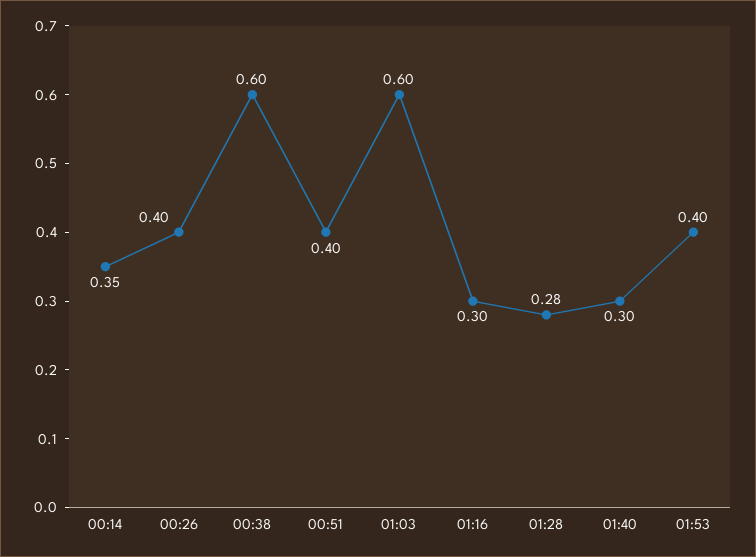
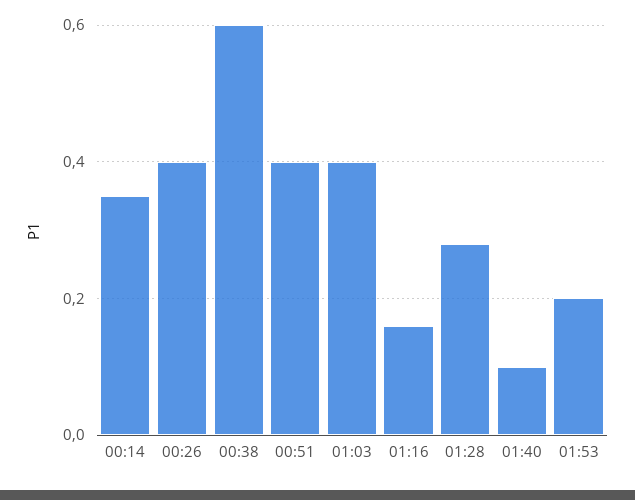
01:03: 0.6 -> 0.4
01:16: 0.3 -> 0.15
01:40: 0.3 -> 0.1
01:53: 0.4 -> 0.2

